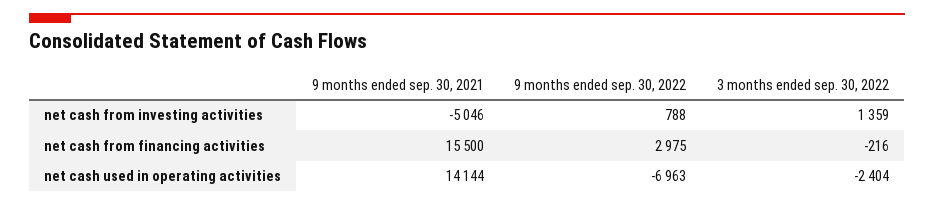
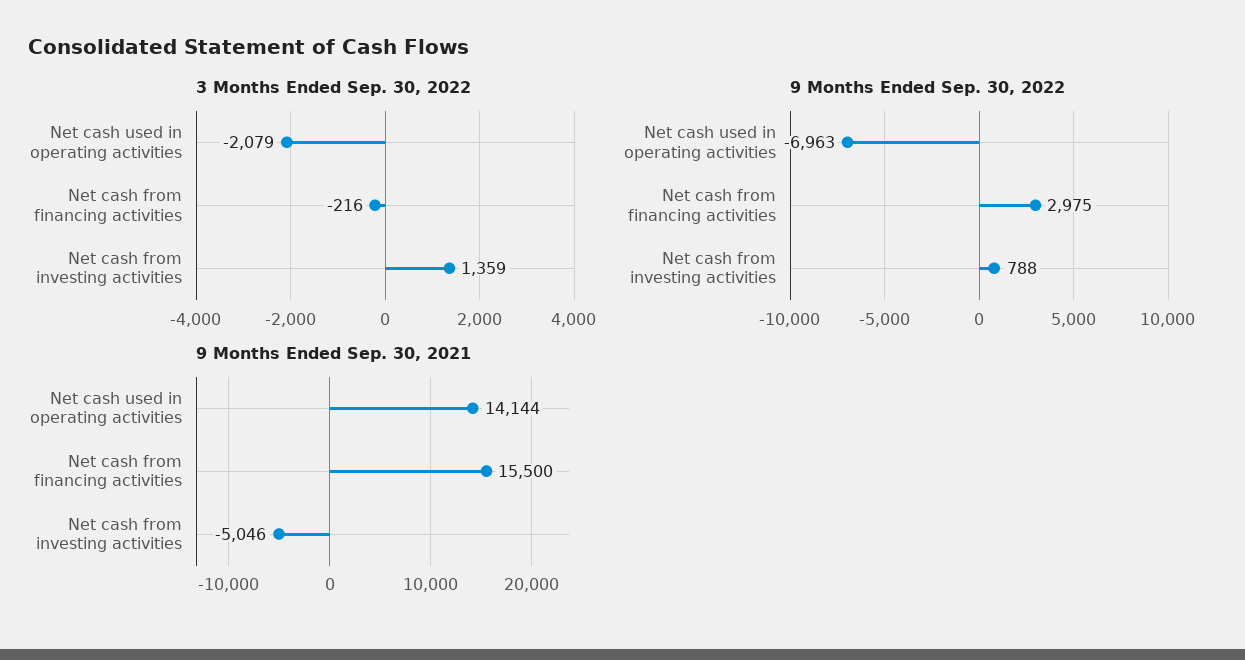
3 months ended sep. 30, 2022, net cash used in operating activities: -2404 -> -2079

